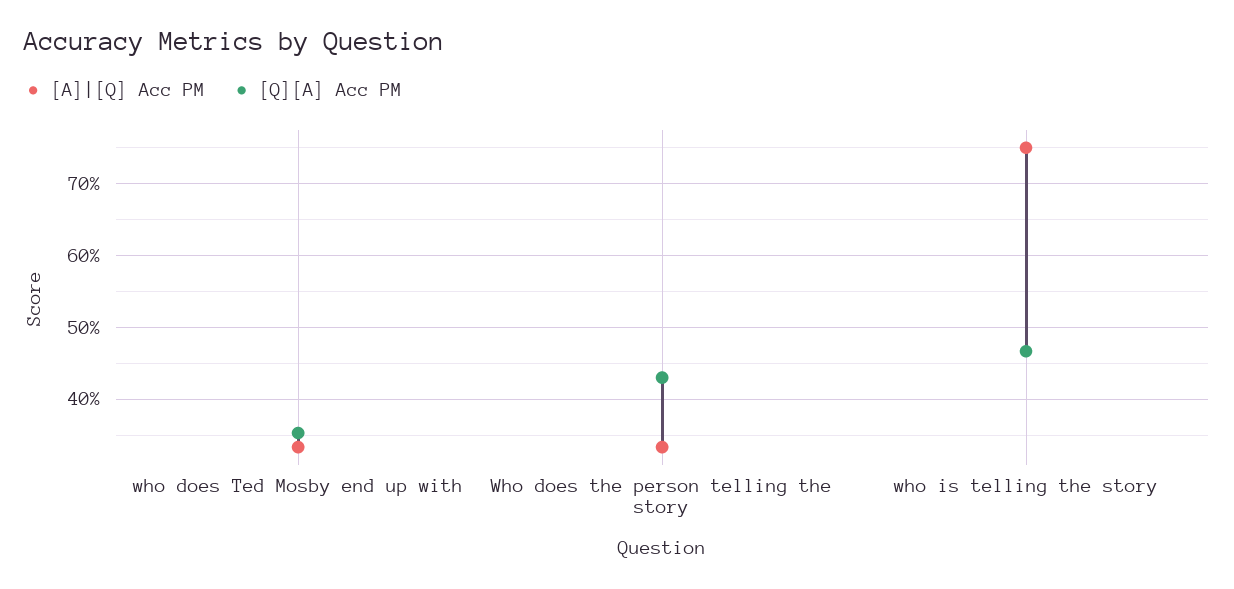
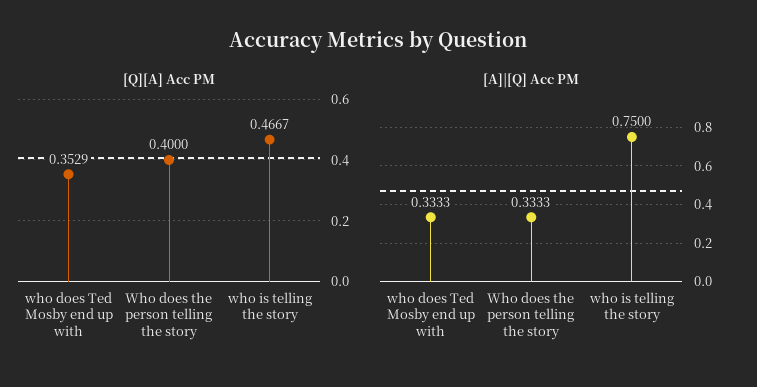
[Q][A] Acc PM, Who does the person telling the story: 0.43 -> 0.4

